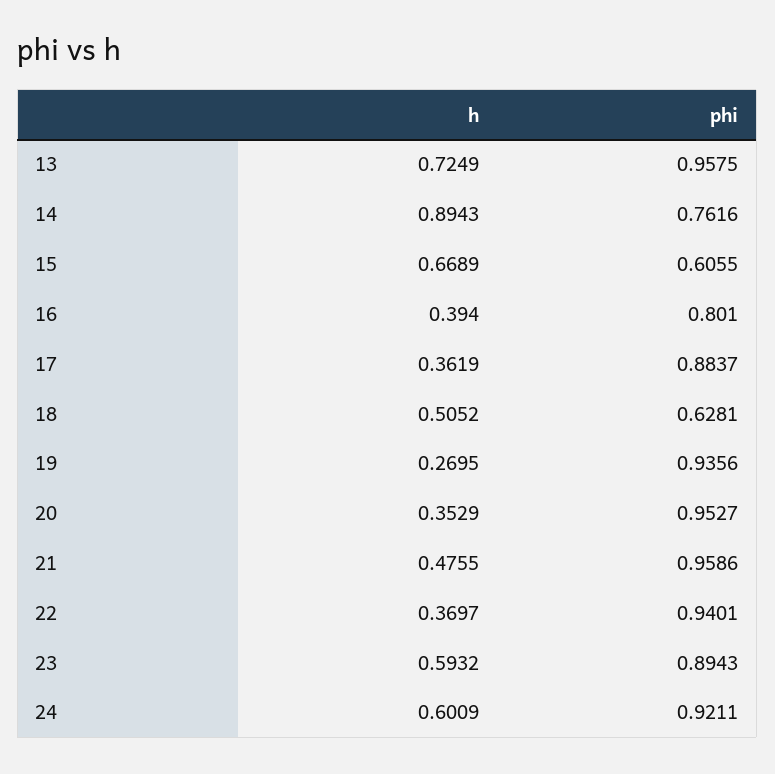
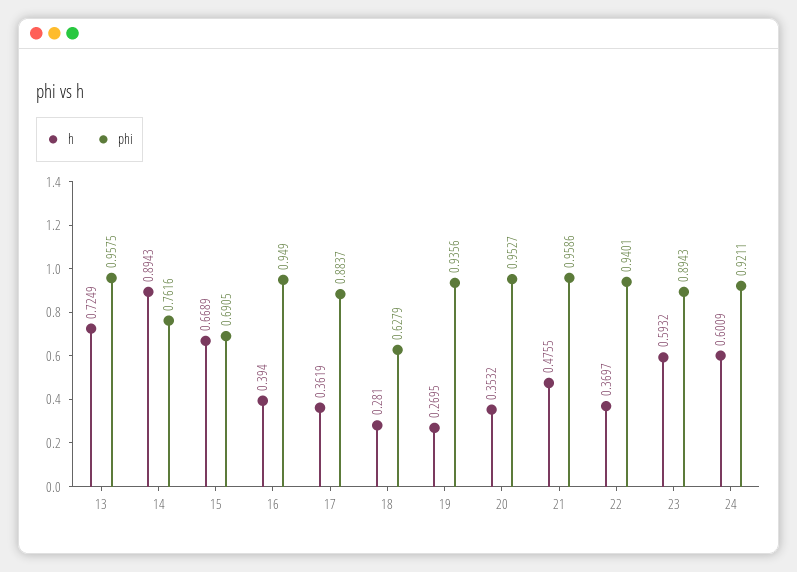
phi, 15: 0.6055 -> 0.6905
phi, 16: 0.801 -> 0.949
h, 18: 0.5052 -> 0.281
phi, 18: 0.6281 -> 0.6279
h, 20: 0.3529 -> 0.3532

